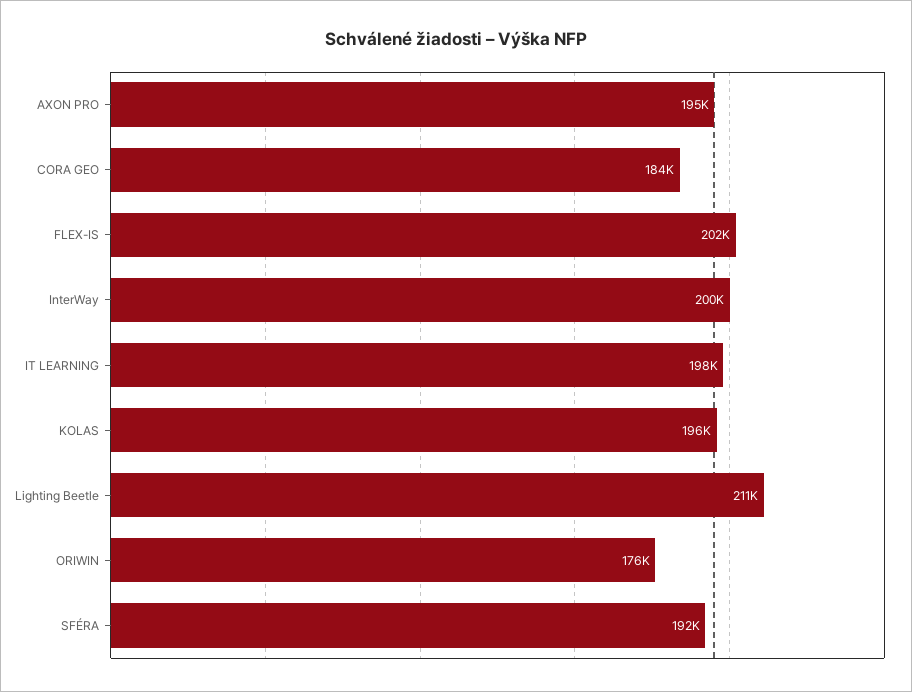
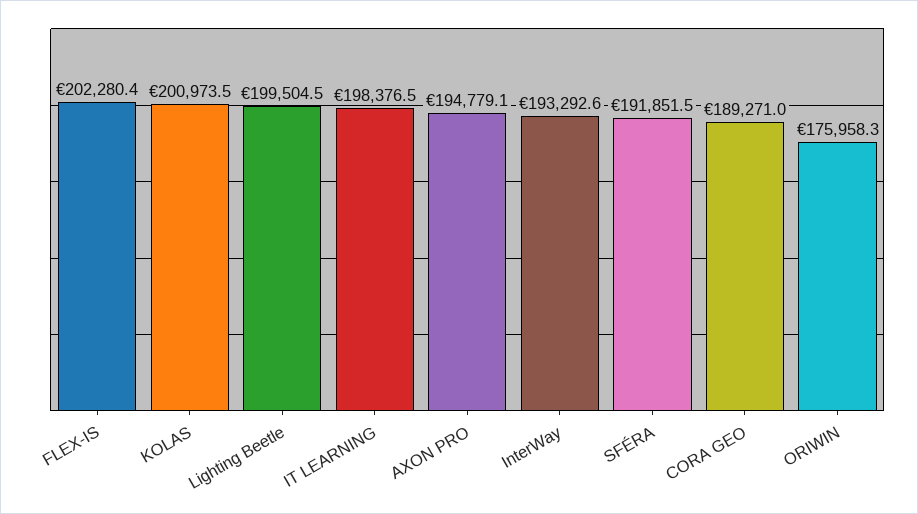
CORA GEO: 184000 -> 189271
InterWay: 200000 -> 193292.6
KOLAS: 196000 -> 200973.5
Lighting Beetle: 211000 -> 199504.5

